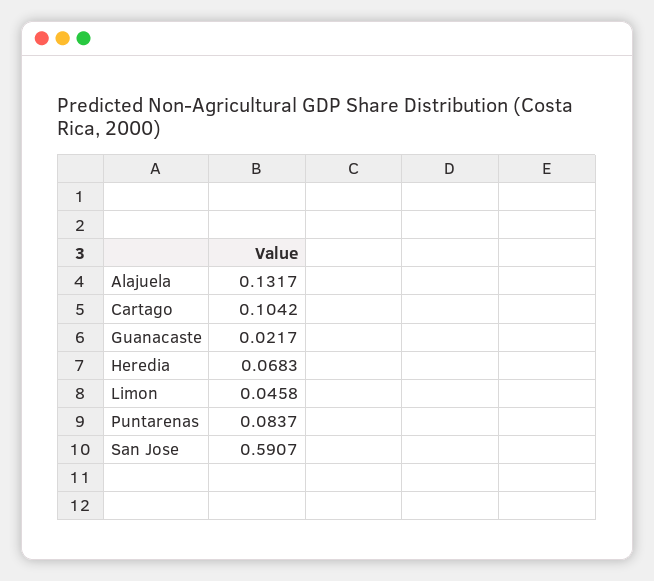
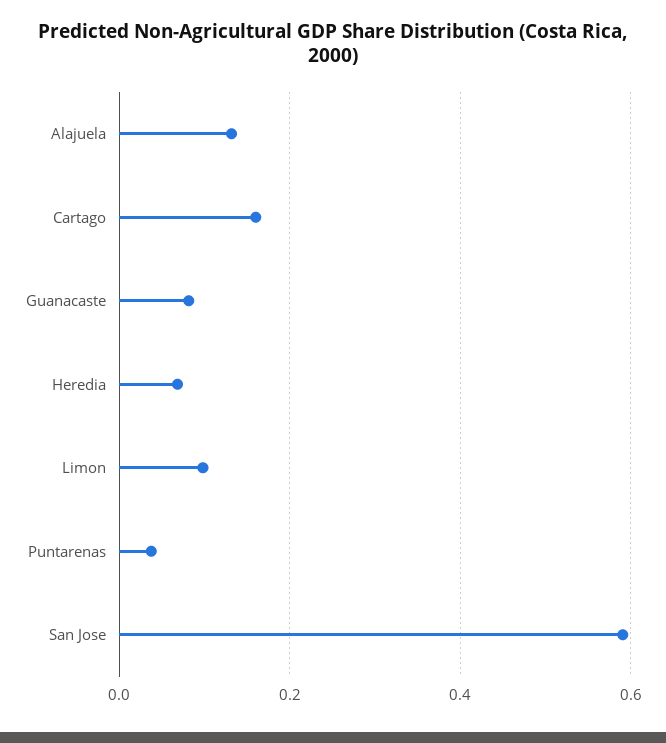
Cartago: 0.1042 -> 0.16
Guanacaste: 0.0217 -> 0.08
Limon: 0.0458 -> 0.1
Puntarenas: 0.0837 -> 0.04

